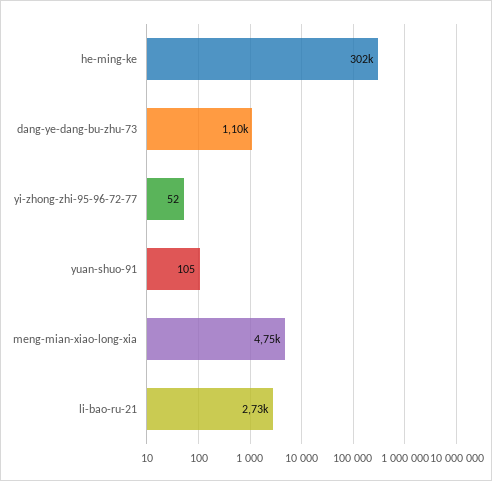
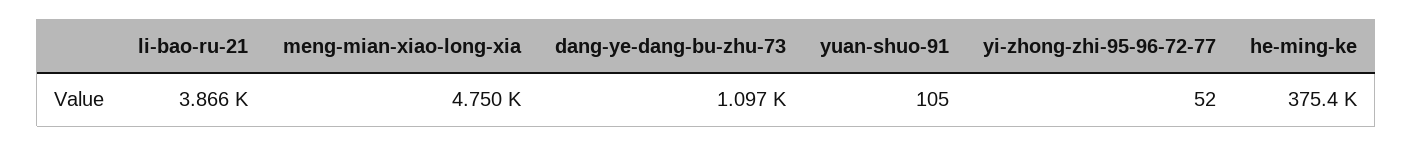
he-ming-ke: 302000 -> 375400
li-bao-ru-21: 2730 -> 3866

